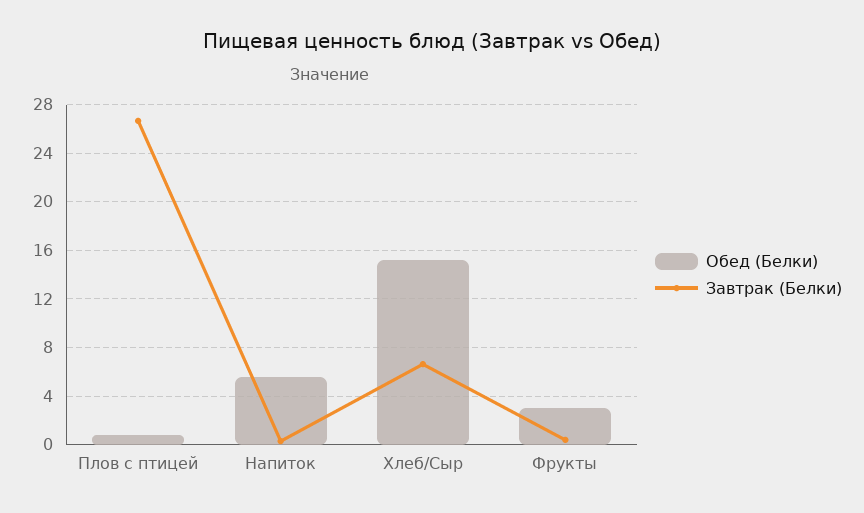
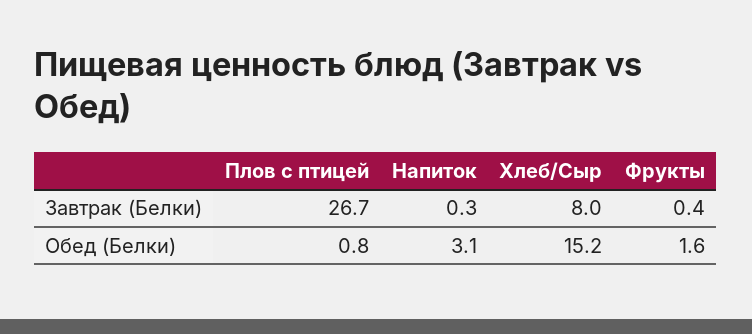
Обед (Белки), Напиток: 5.5 -> 3.1
Завтрак (Белки), Хлеб/Сыр: 6.5 -> 8
Обед (Белки), Фрукты: 3 -> 1.6

